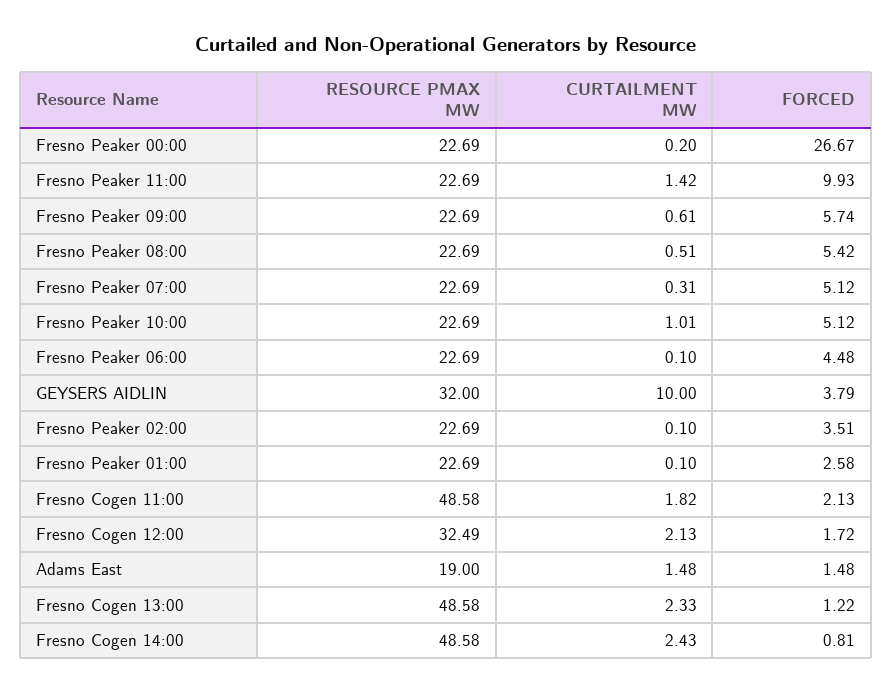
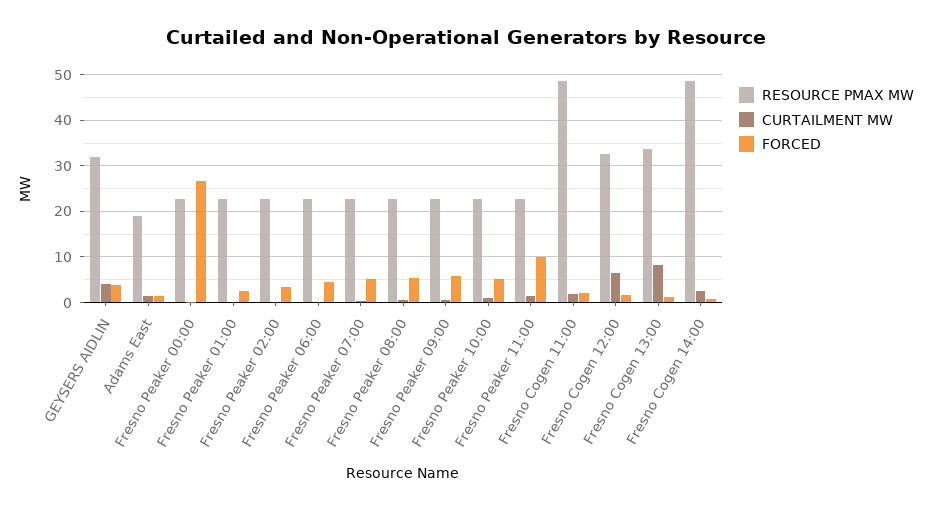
CURTAILMENT MW, GEYSERS AIDLIN: 10 -> 4
CURTAILMENT MW, Fresno Cogen 12:00: 2.13 -> 6
RESOURCE PMAX MW, Fresno Cogen 13:00: 48.58 -> 34
CURTAILMENT MW, Fresno Cogen 13:00: 2.33 -> 8

